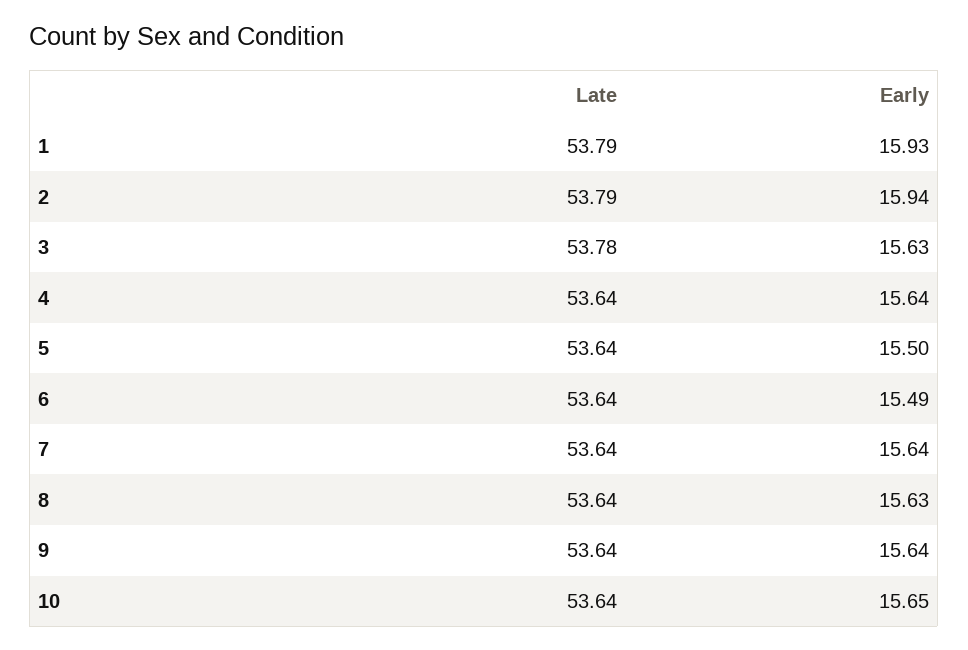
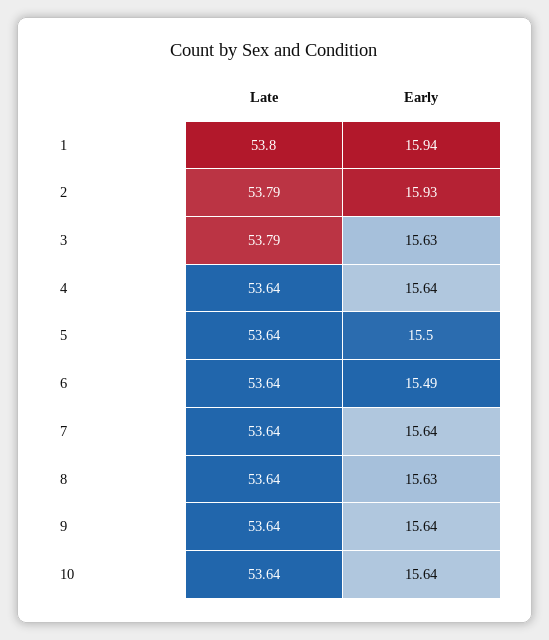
Late, 1: 53.79 -> 53.8
Early, 1: 15.93 -> 15.94
Early, 2: 15.94 -> 15.93
Late, 3: 53.78 -> 53.79
Early, 10: 15.65 -> 15.64

